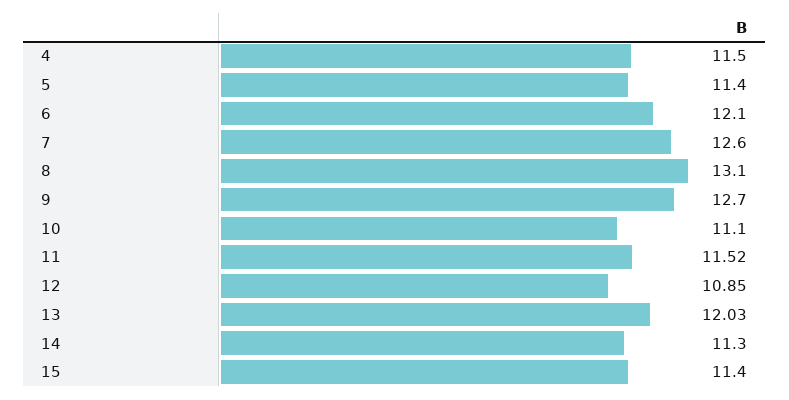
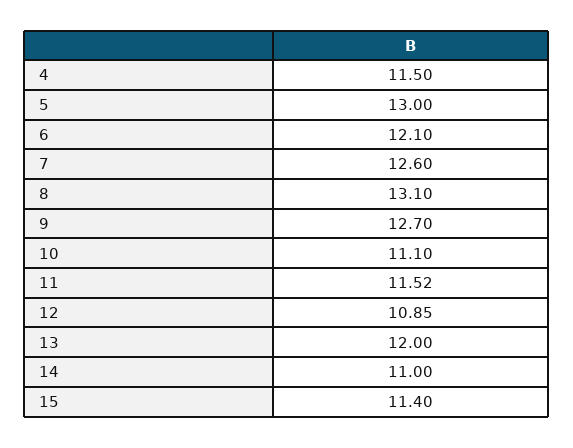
5: 11.4 -> 13
13: 12.03 -> 12
14: 11.3 -> 11

